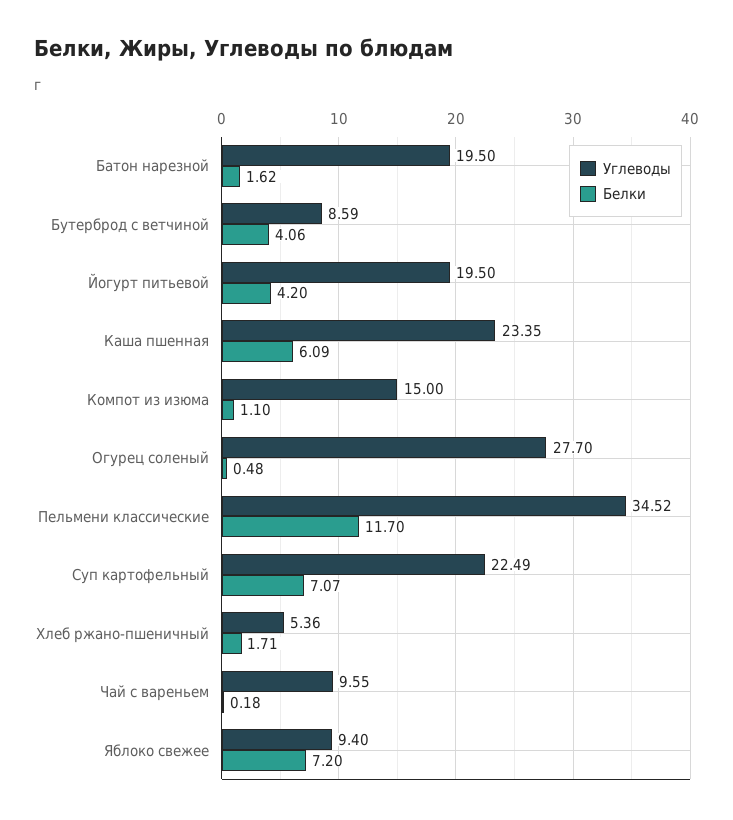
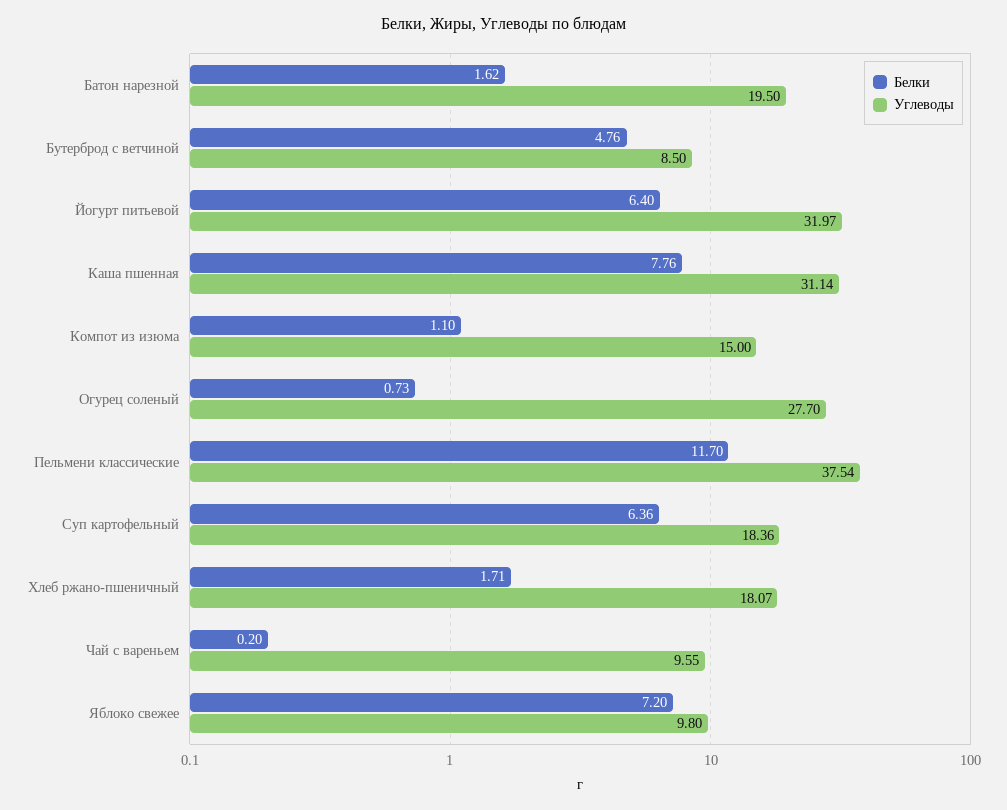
Углеводы, Бутерброд с ветчиной: 8.59 -> 8.5
Белки, Бутерброд с ветчиной: 4.06 -> 4.76
Углеводы, Йогурт питьевой: 19.5 -> 31.97
Белки, Йогурт питьевой: 4.2 -> 6.4
Углеводы, Каша пшенная: 23.35 -> 31.14
Белки, Каша пшенная: 6.09 -> 7.76
Белки, Огурец соленый: 0.48 -> 0.73
Углеводы, Пельмени классические: 34.52 -> 37.54
Углеводы, Суп картофельный: 22.49 -> 18.36
Белки, Суп картофельный: 7.07 -> 6.36
Углеводы, Хлеб ржано-пшеничный: 5.36 -> 18.07
Белки, Чай с вареньем: 0.18 -> 0.2
Углеводы, Яблоко свежее: 9.4 -> 9.8

